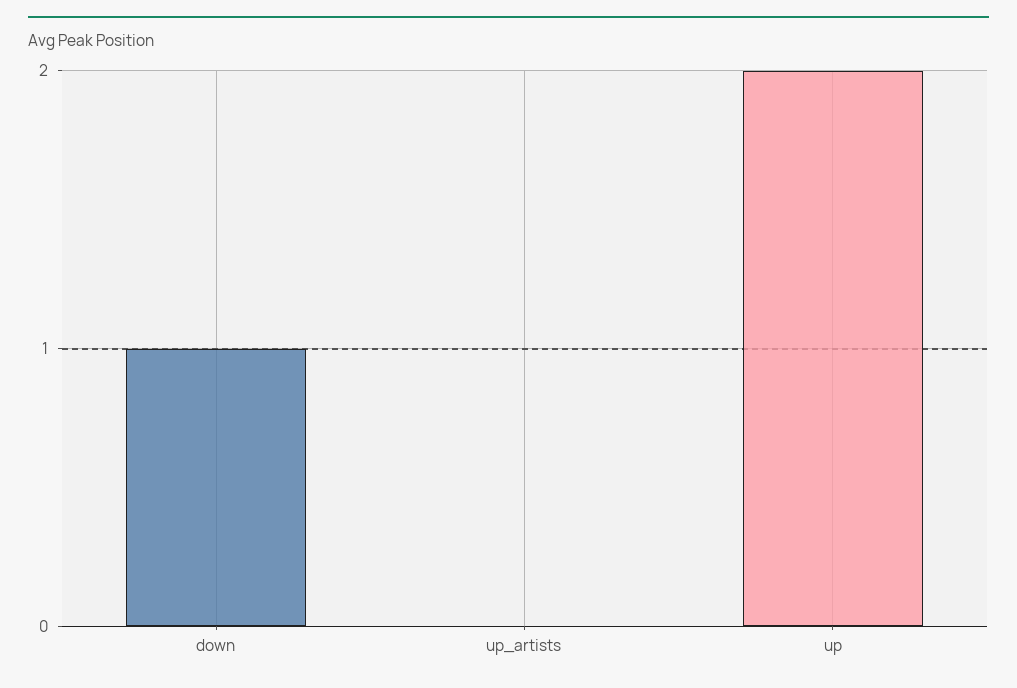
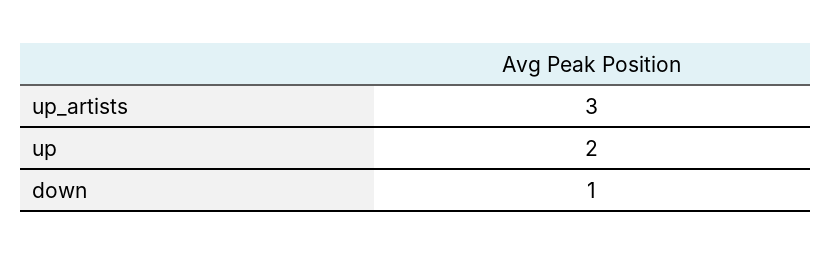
up_artists: 0 -> 3

